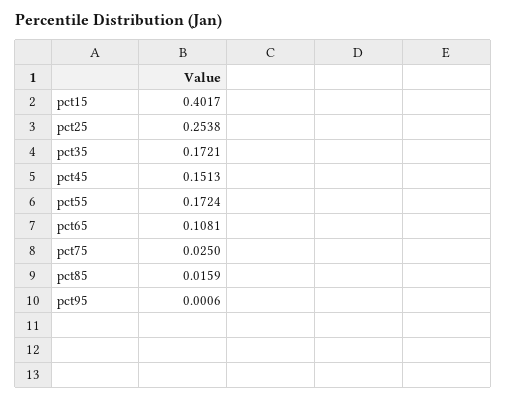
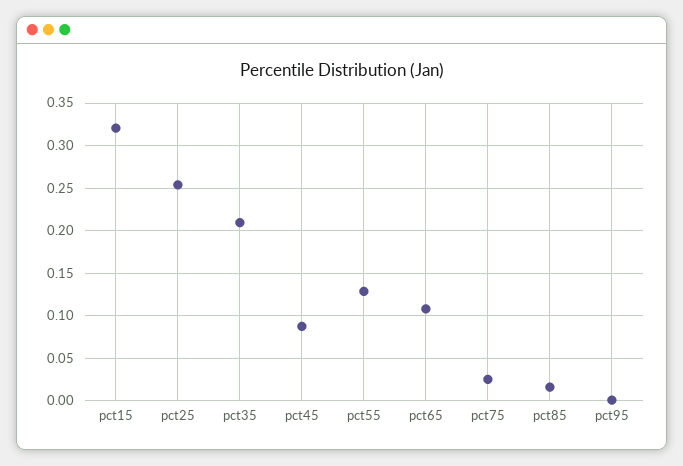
pct15: 0.4017 -> 0.32
pct35: 0.1721 -> 0.21
pct45: 0.1513 -> 0.09
pct55: 0.1724 -> 0.13

